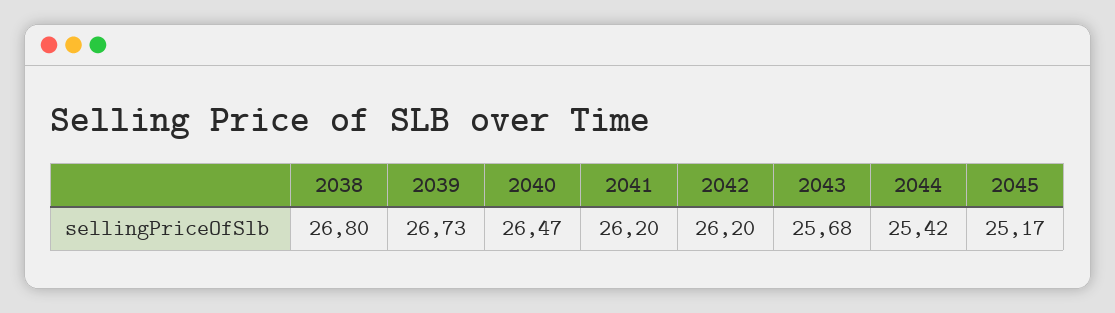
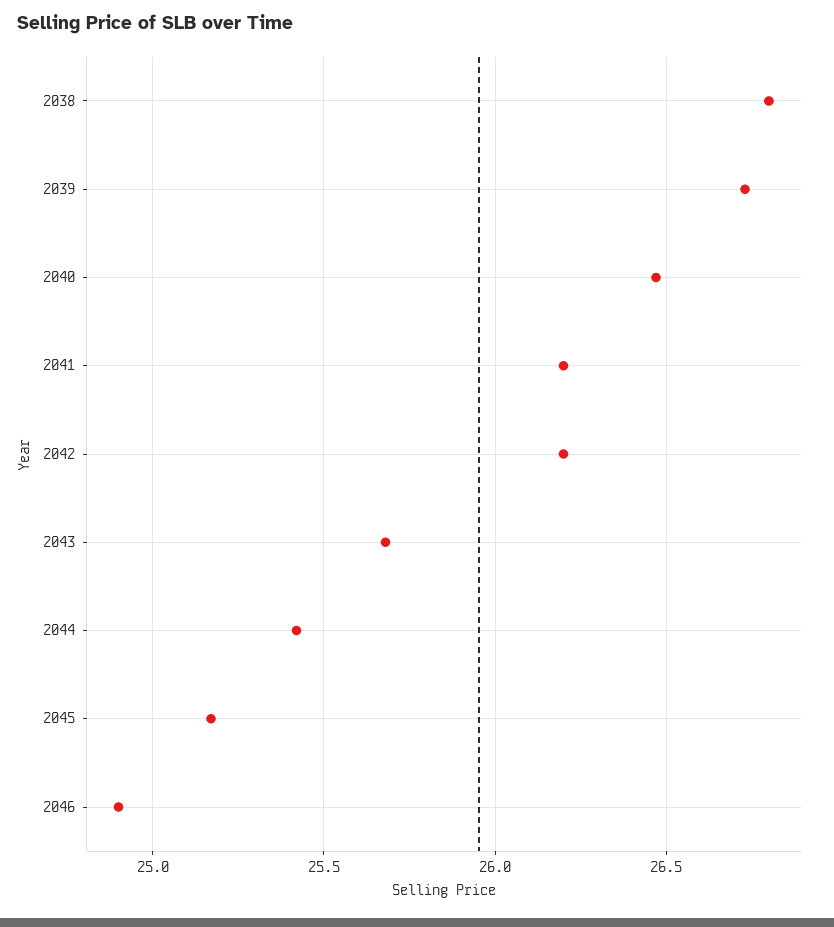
2046: none -> 24.9

